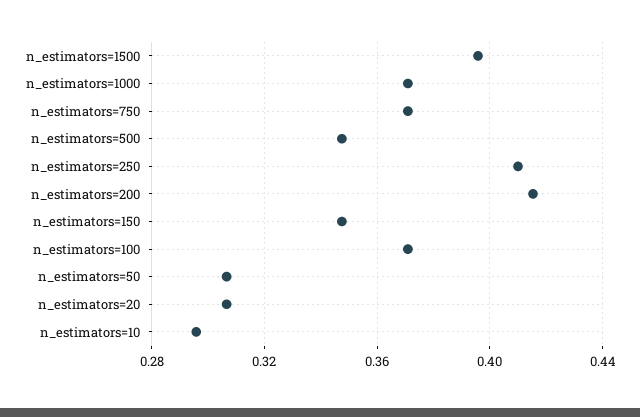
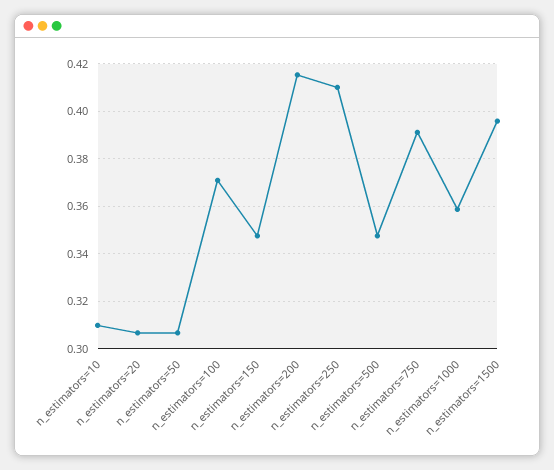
n_estimators=1000: 0.37 -> 0.36
n_estimators=750: 0.37 -> 0.39
n_estimators=10: 0.295 -> 0.31

